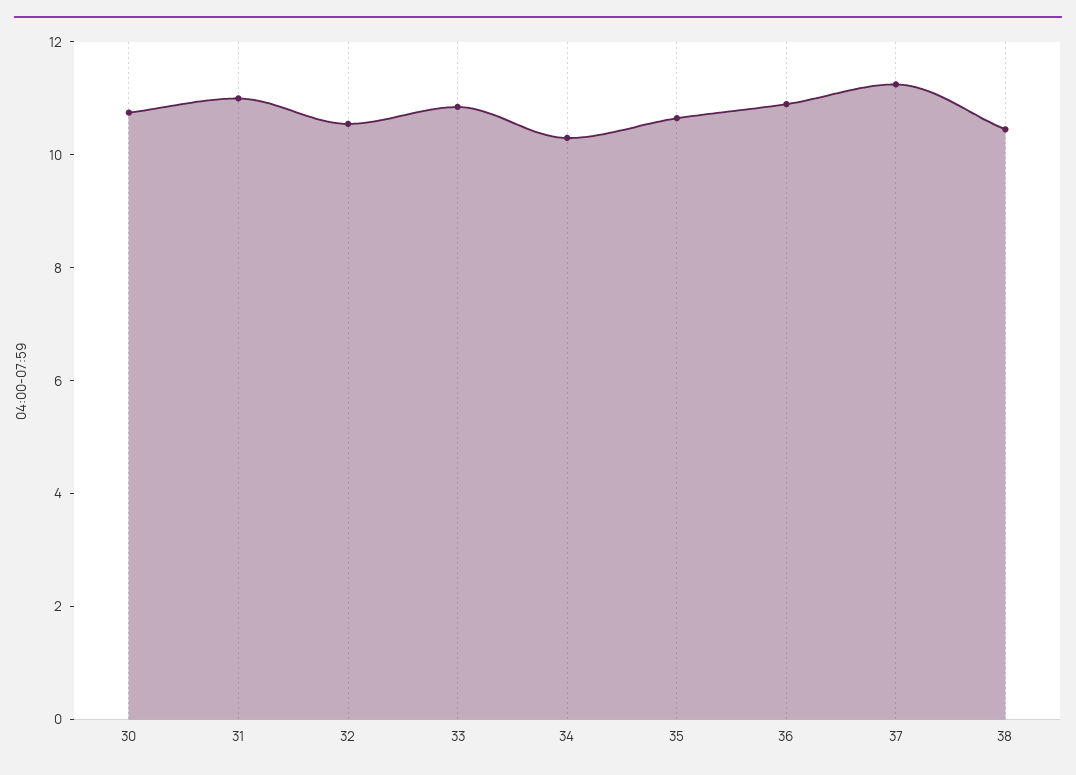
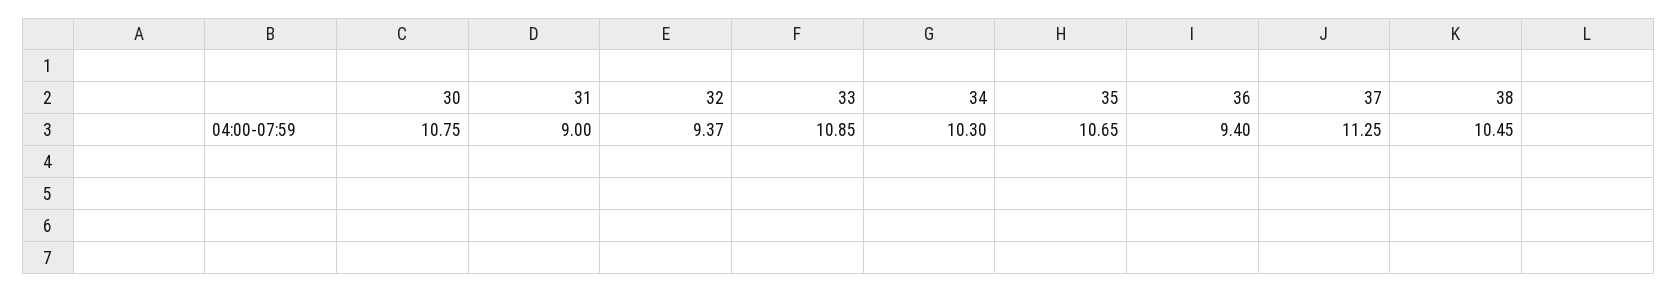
31: 11 -> 9
32: 10.5 -> 9.37
36: 11 -> 9.4

